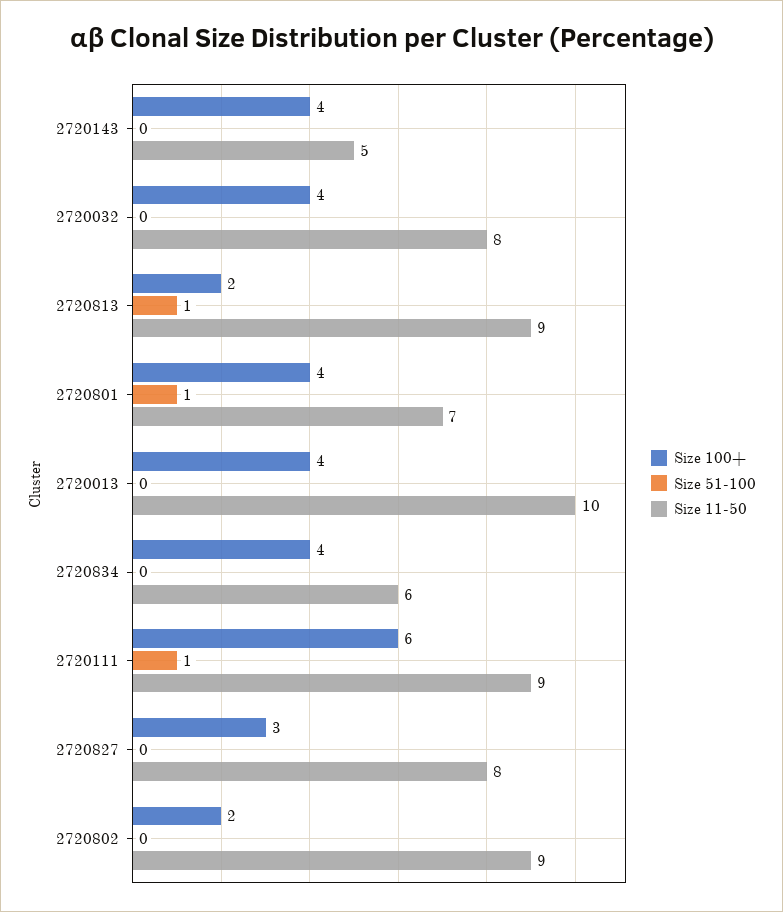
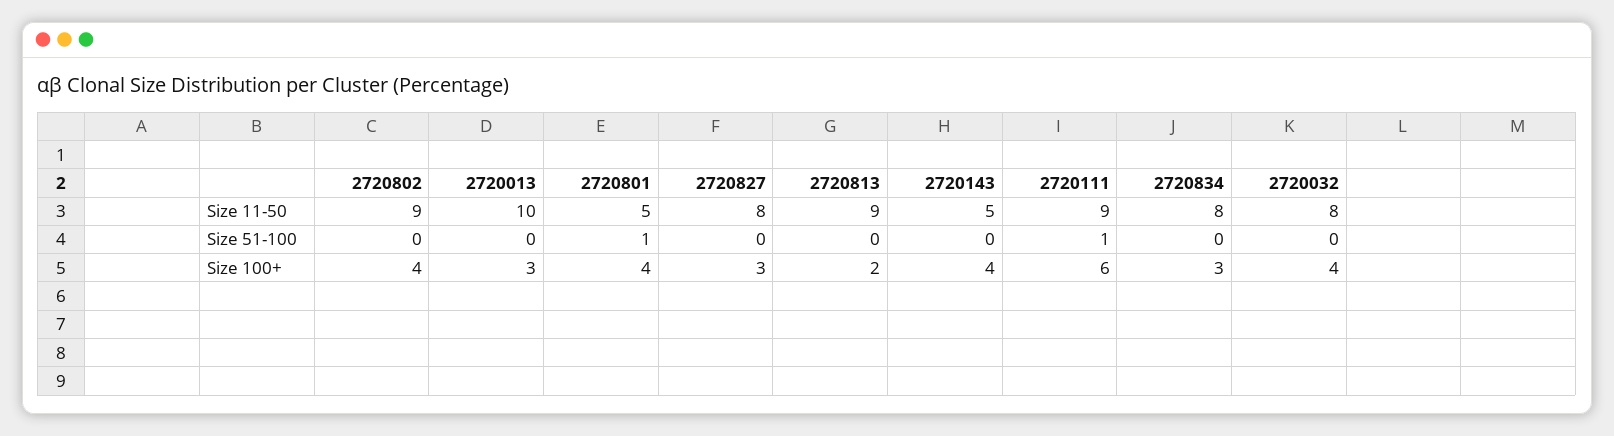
Size 51-100, 2720813: 1 -> 0
Size 11-50, 2720801: 7 -> 5
Size 100+, 2720013: 4 -> 3
Size 100+, 2720834: 4 -> 3
Size 11-50, 2720834: 6 -> 8
Size 100+, 2720802: 2 -> 4

